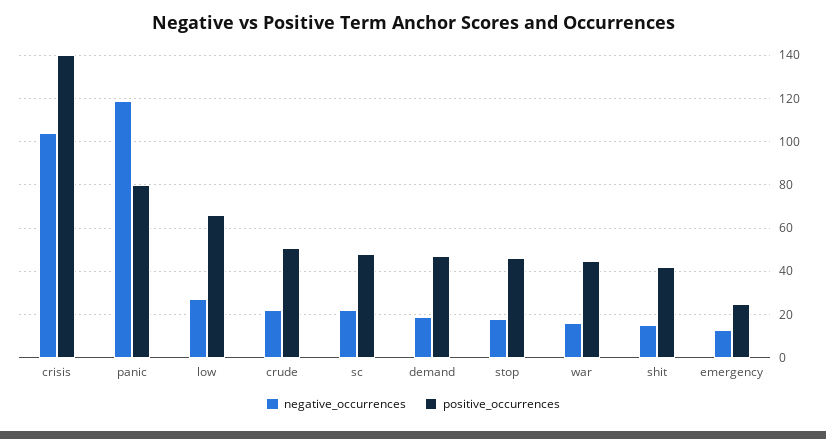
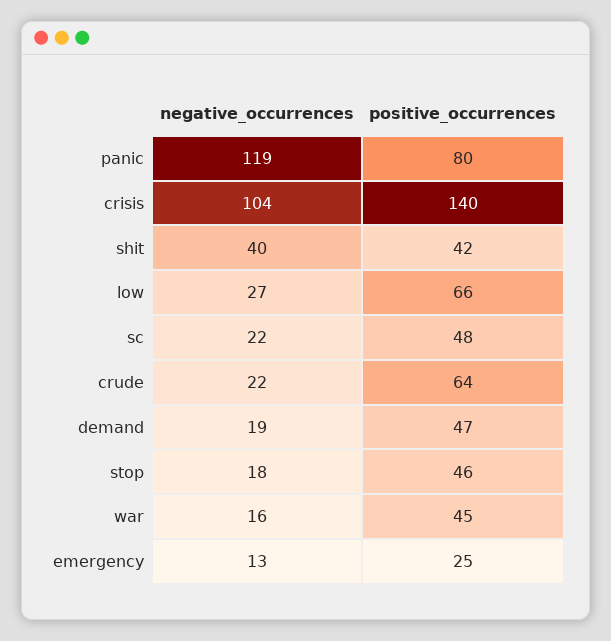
positive_occurrences, crude: 50 -> 64
negative_occurrences, shit: 15 -> 40

